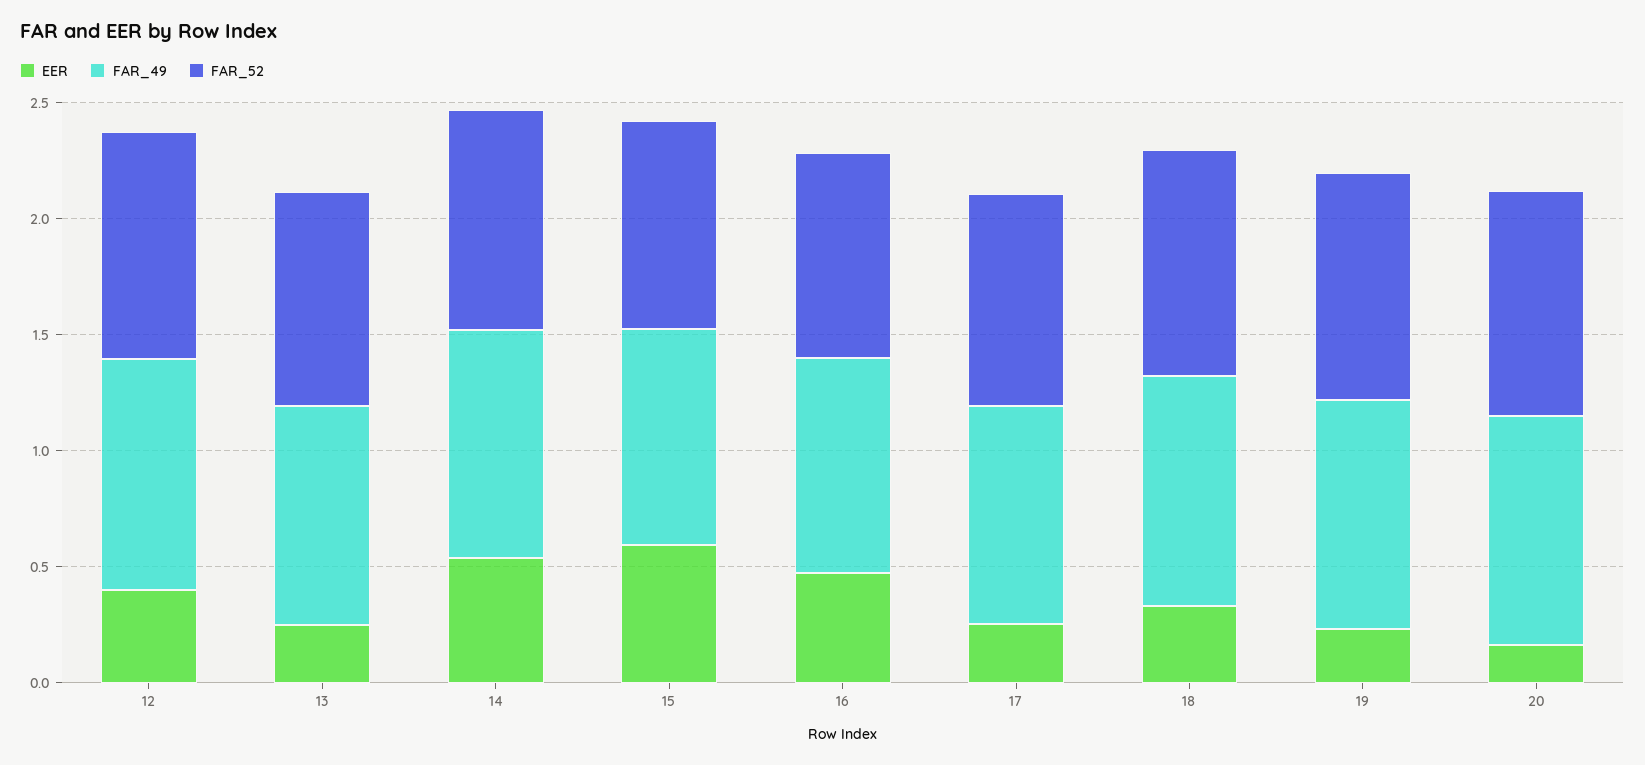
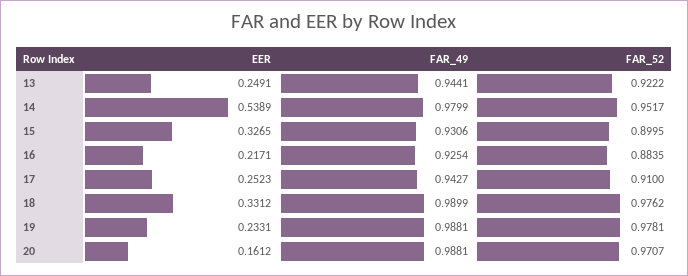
EER, 12: 0.4 -> none
FAR_49, 12: 1 -> none
FAR_52, 12: 1 -> none
EER, 15: 0.6 -> 0.3265
EER, 16: 0.5 -> 0.2171

